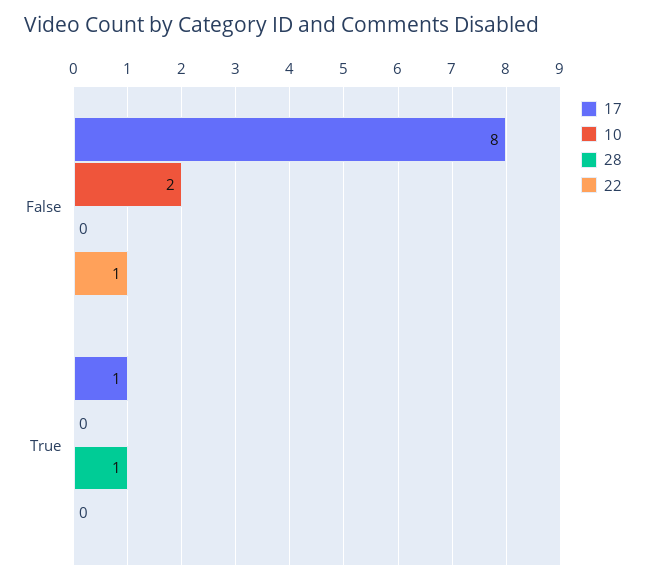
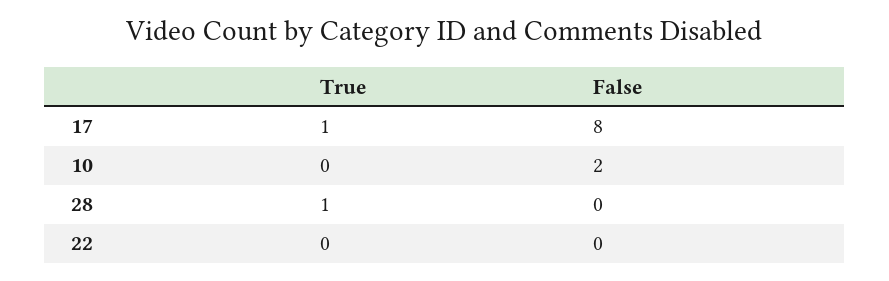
22, False: 1 -> 0

